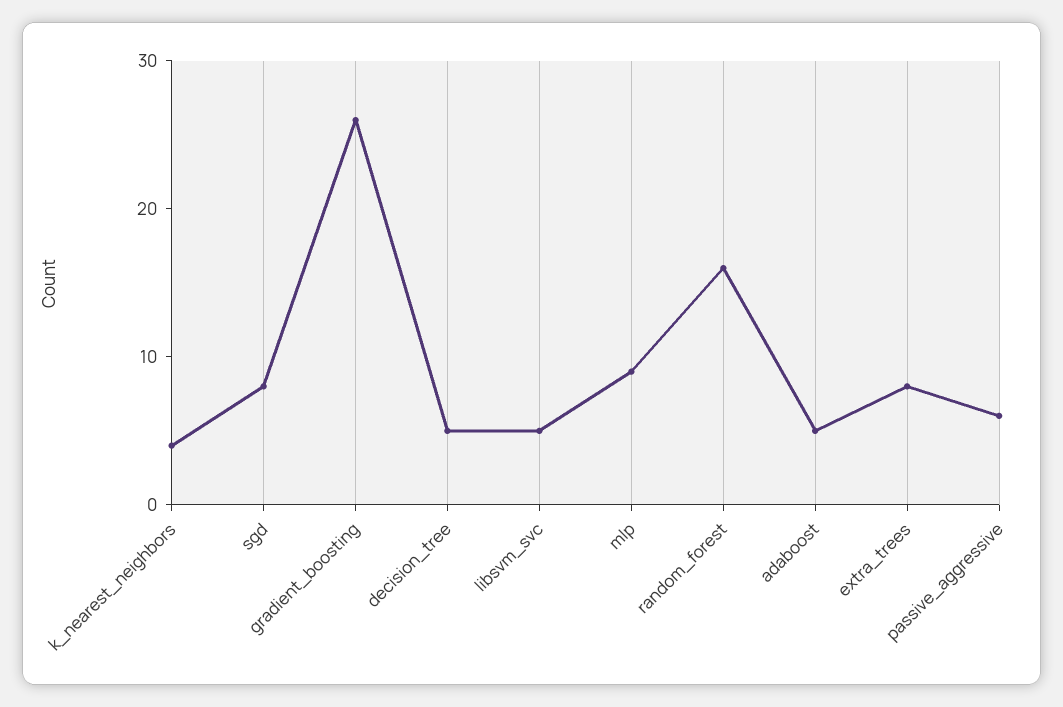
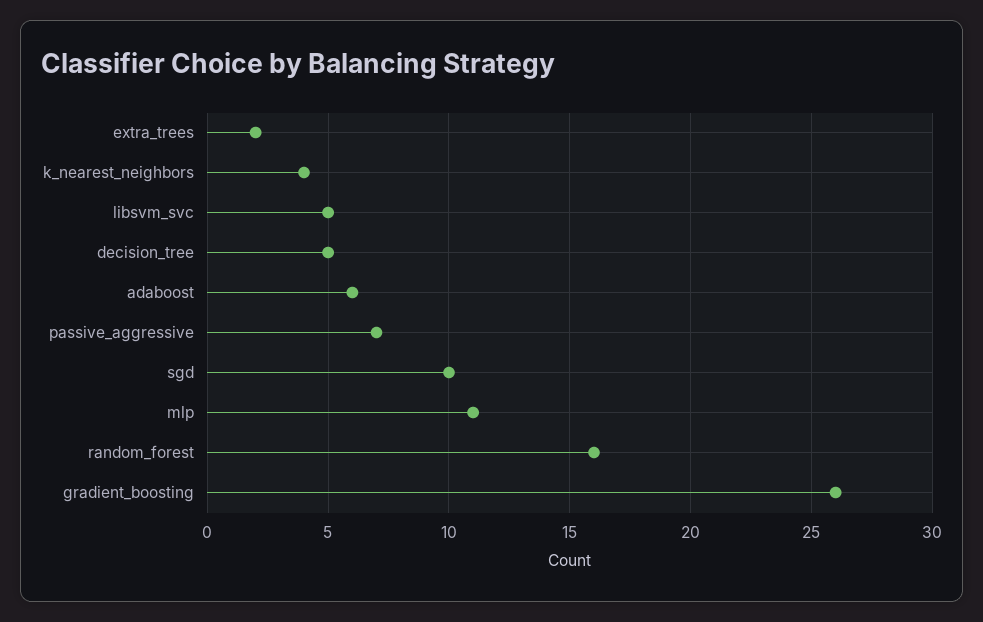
sgd: 8 -> 10
mlp: 9 -> 11
adaboost: 5 -> 6
extra_trees: 8 -> 2
passive_aggressive: 6 -> 7

